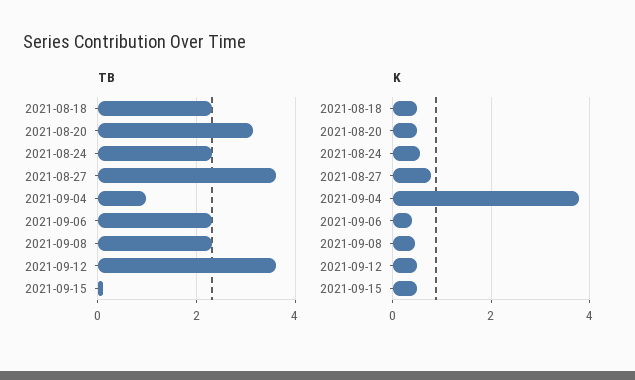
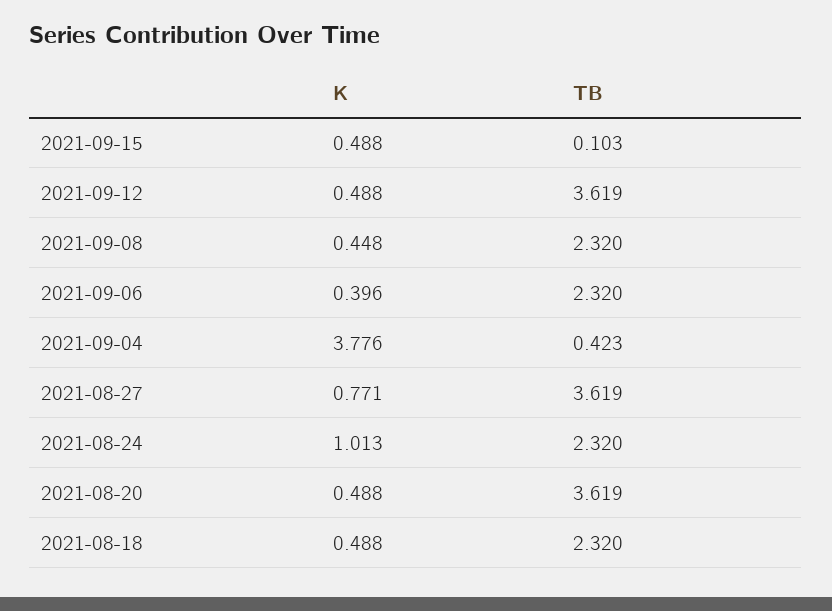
TB, 2021-08-20: 3.2 -> 3.619
TB, 2021-09-04: 1 -> 0.423
K, 2021-08-24: 0.6 -> 1.013

